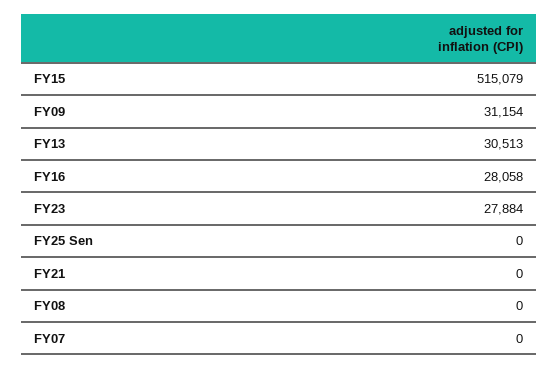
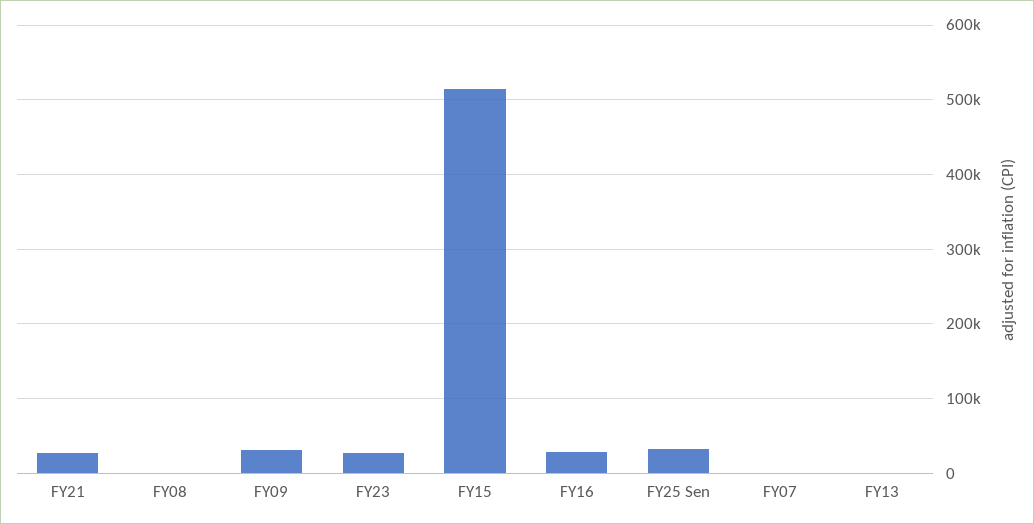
FY13: 30513 -> 0
FY25 Sen: 0 -> 30000
FY21: 0 -> 30000

